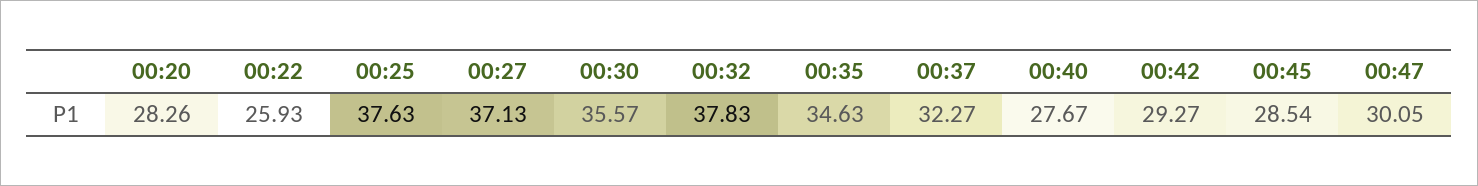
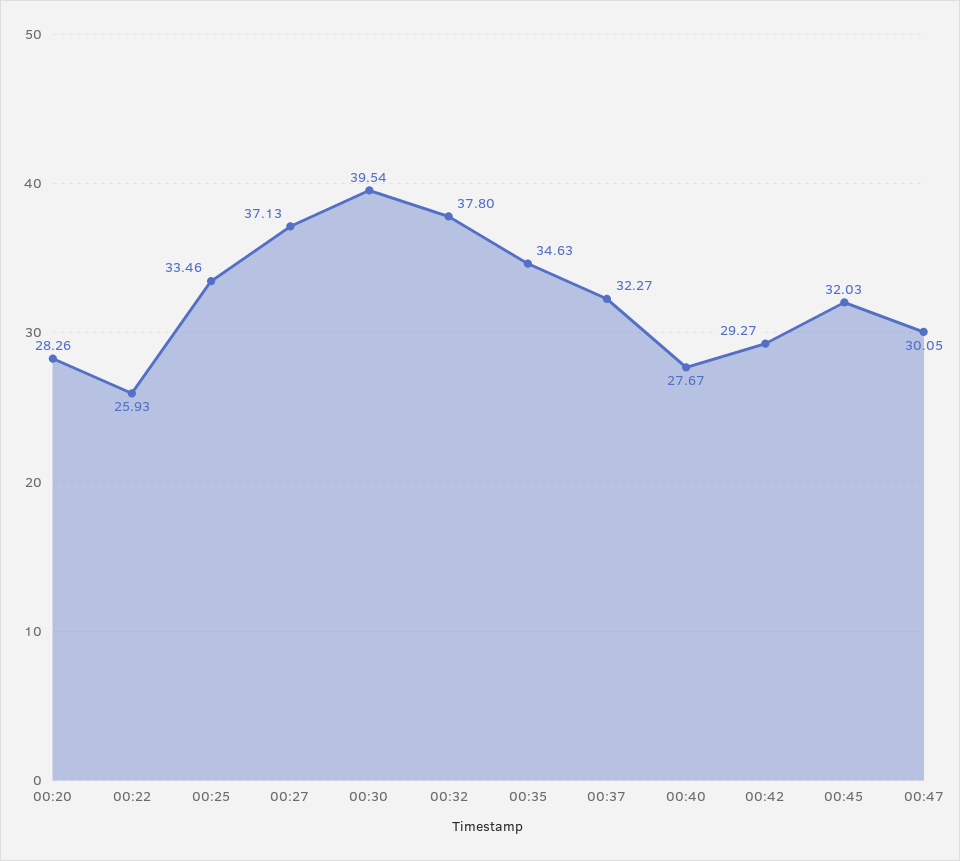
00:25: 37.63 -> 33.46
00:30: 35.57 -> 39.54
00:32: 37.83 -> 37.8
00:45: 28.54 -> 32.03

